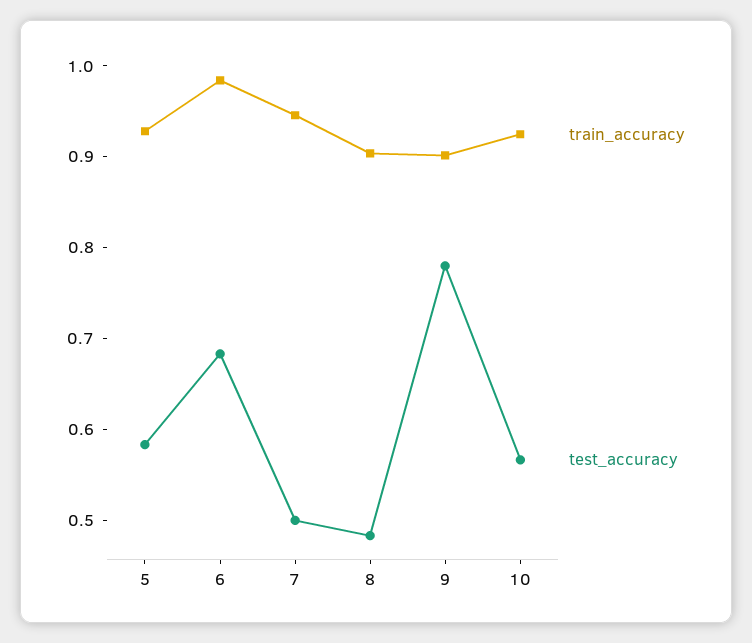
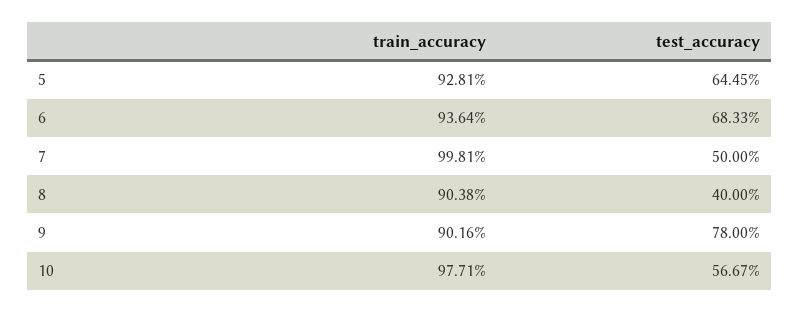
test_accuracy, 5: 0.58 -> 0.6445
train_accuracy, 6: 0.98 -> 0.9364
train_accuracy, 7: 0.94 -> 0.9981
test_accuracy, 8: 0.48 -> 0.4
train_accuracy, 10: 0.92 -> 0.9771

